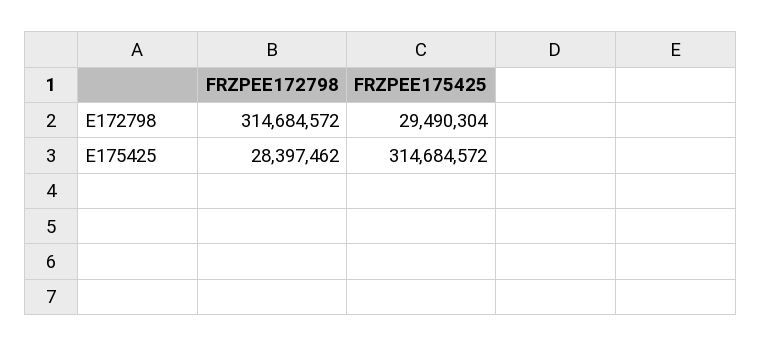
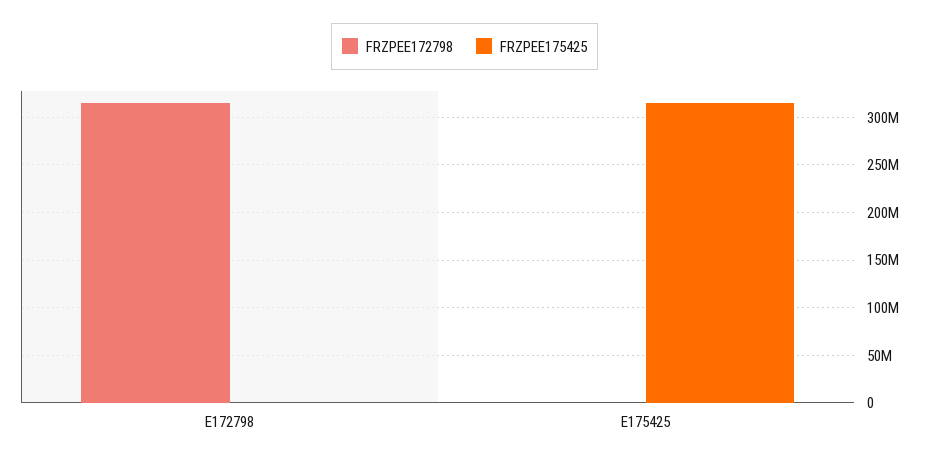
FRZPEE175425, E172798: 29490304 -> 0
FRZPEE172798, E175425: 28397462 -> 0

